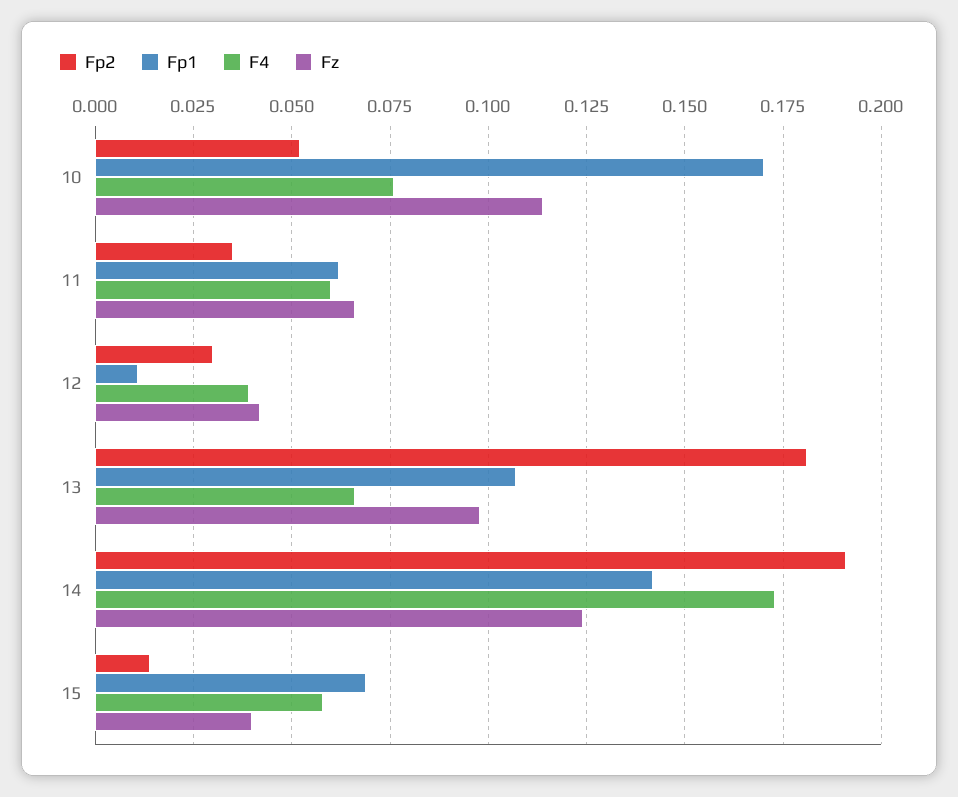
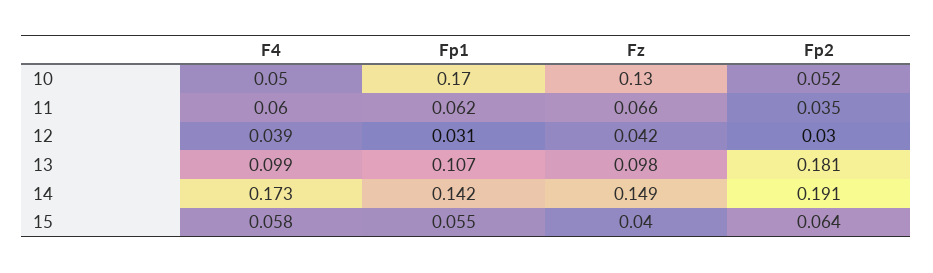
F4, 10: 0.075 -> 0.05
Fz, 10: 0.115 -> 0.13
Fp1, 12: 0.01 -> 0.031
F4, 13: 0.065 -> 0.099
Fz, 14: 0.125 -> 0.149
Fp2, 15: 0.015 -> 0.064
Fp1, 15: 0.07 -> 0.055

